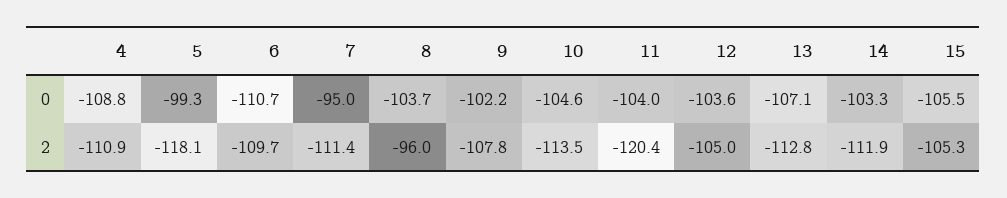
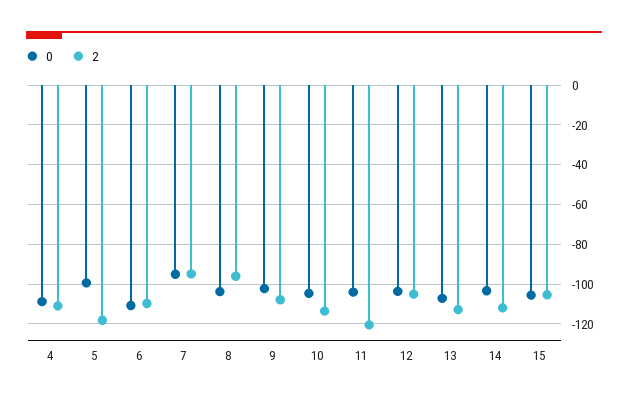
2, 7: -111.4 -> -95

